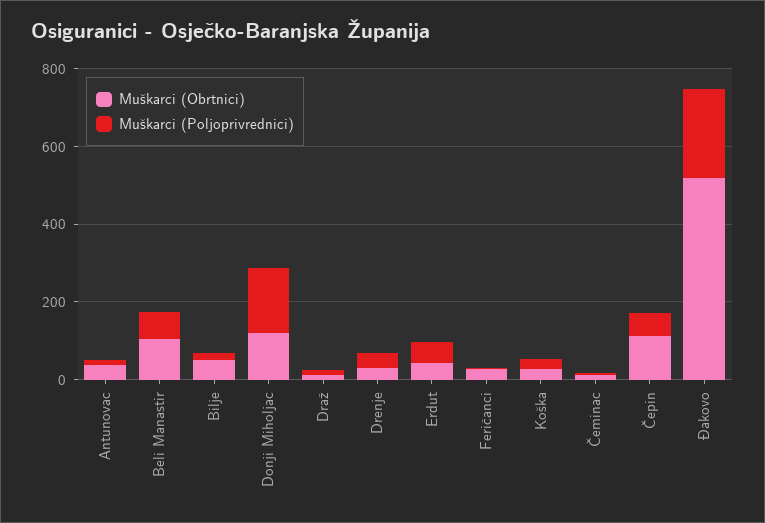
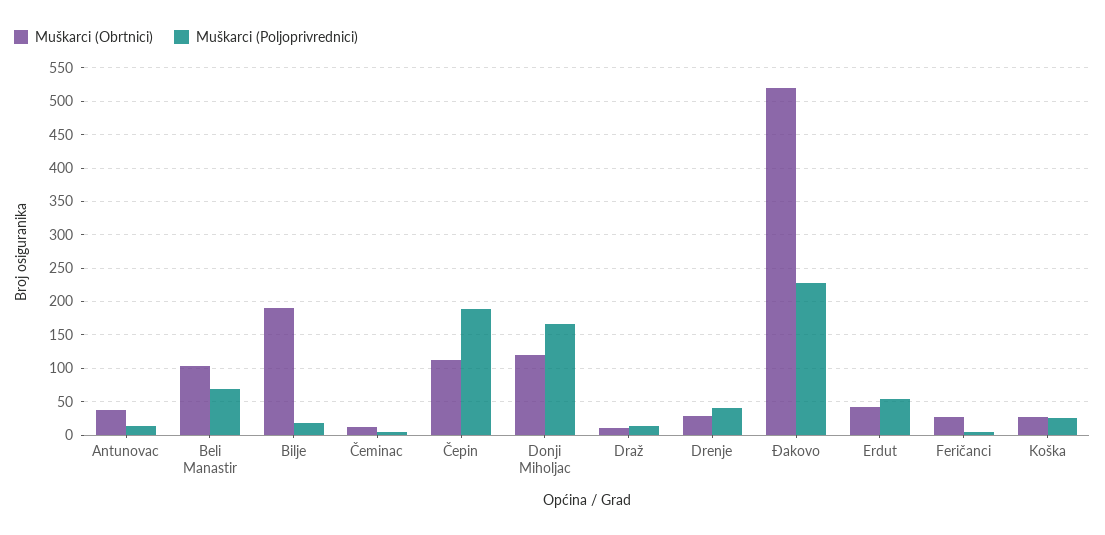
Muškarci (Obrtnici), Bilje: 50 -> 190
Muškarci (Poljoprivrednici), Čepin: 50 -> 190

